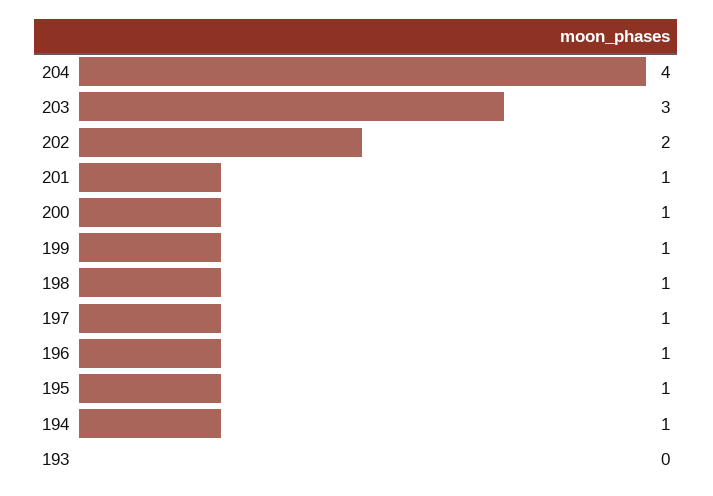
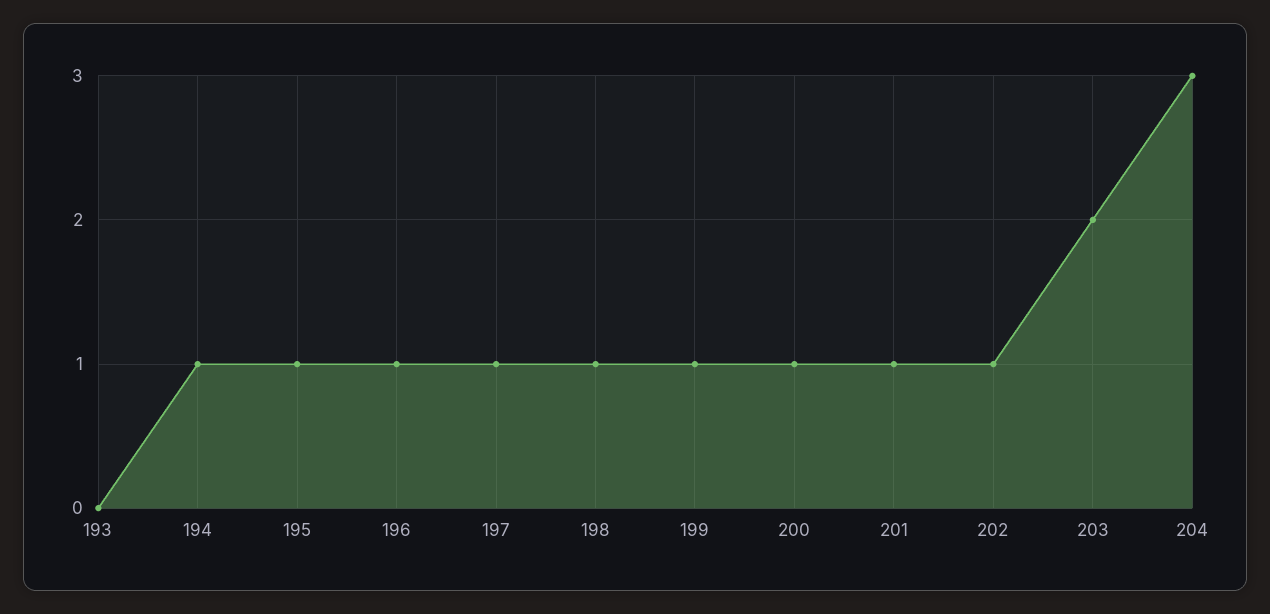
204: 4 -> 3
203: 3 -> 2
202: 2 -> 1

